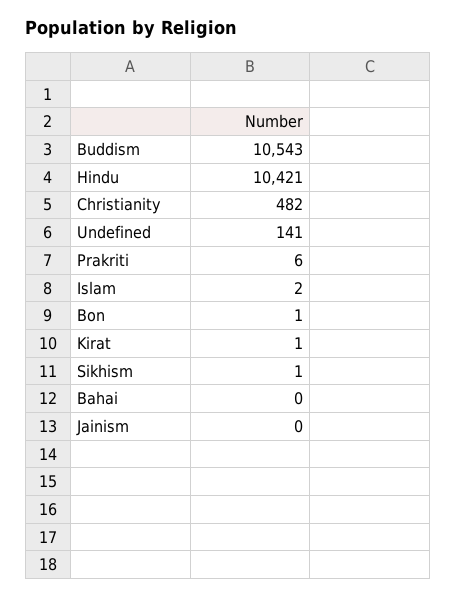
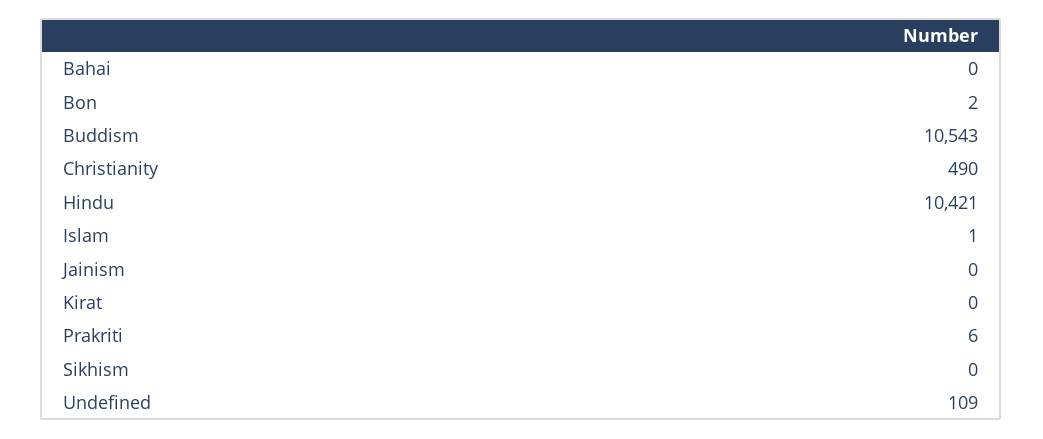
Christianity: 482 -> 490
Undefined: 141 -> 109
Islam: 2 -> 1
Bon: 1 -> 2
Kirat: 1 -> 0
Sikhism: 1 -> 0

